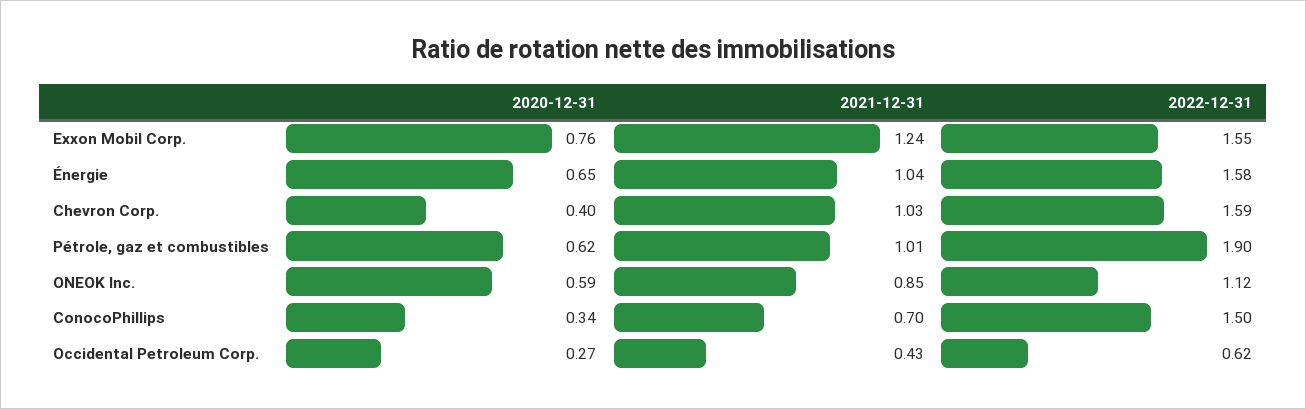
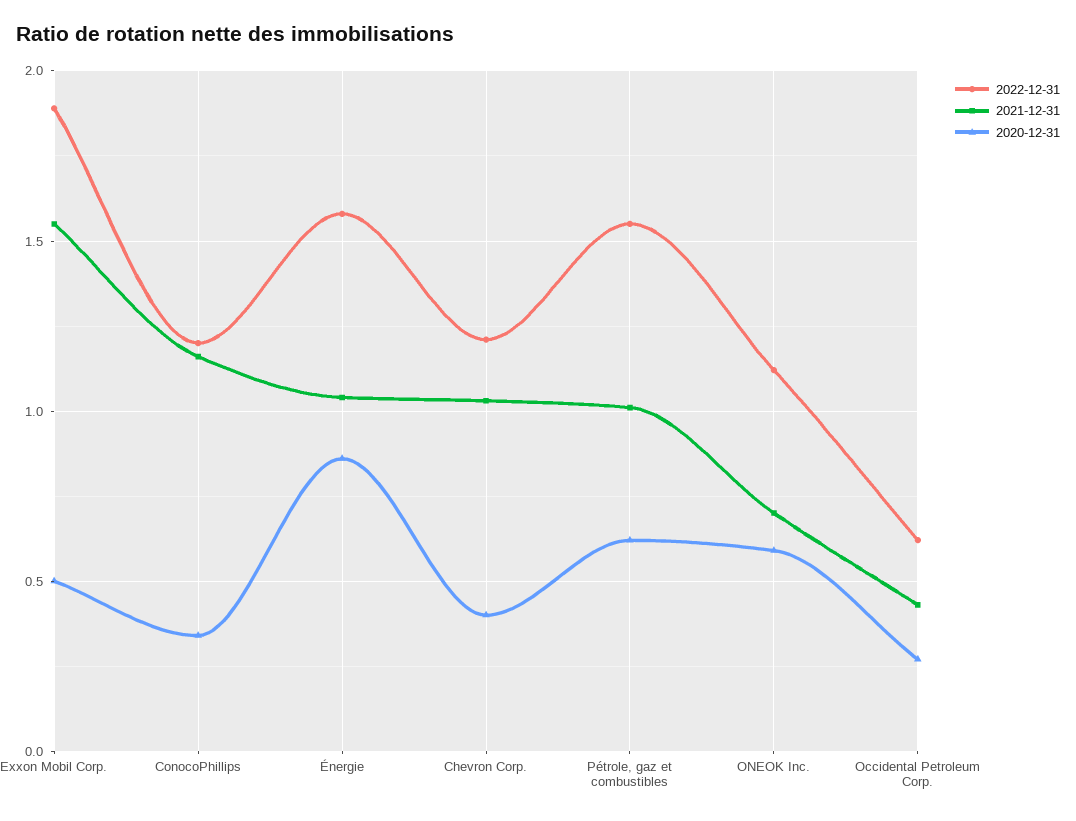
2020-12-31, Exxon Mobil Corp.: 0.76 -> 0.5
2021-12-31, Exxon Mobil Corp.: 1.24 -> 1.55
2022-12-31, Exxon Mobil Corp.: 1.55 -> 1.9
2020-12-31, Énergie: 0.65 -> 0.85
2022-12-31, Chevron Corp.: 1.59 -> 1.2
2022-12-31, Pétrole, gaz et combustibles: 1.9 -> 1.55
2021-12-31, ONEOK Inc.: 0.85 -> 0.7
2021-12-31, ConocoPhillips: 0.7 -> 1.15
2022-12-31, ConocoPhillips: 1.5 -> 1.2

